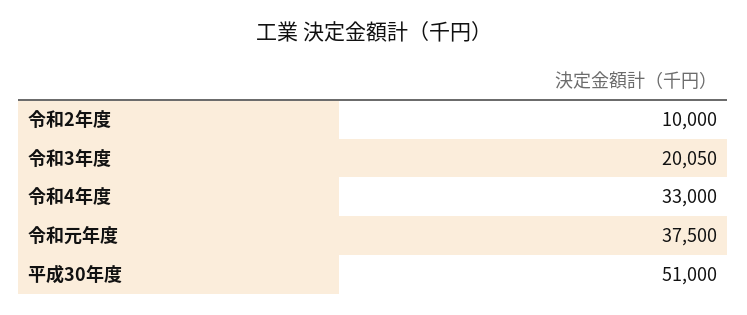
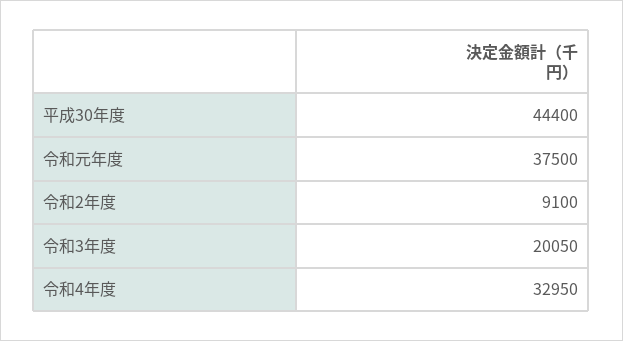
令和2年度: 10000 -> 9100
令和4年度: 33000 -> 32950
平成30年度: 51000 -> 44400

